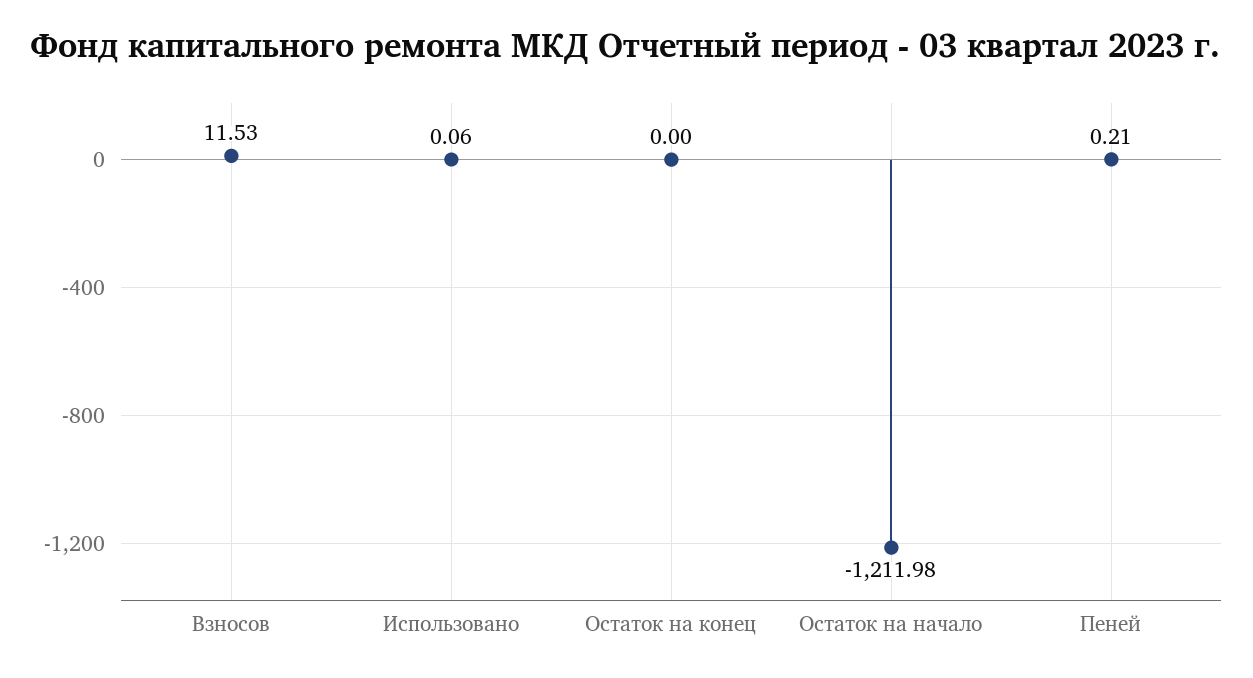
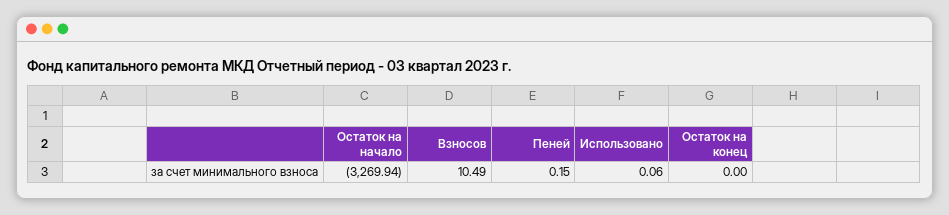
Взносов: 11.53 -> 10.49
Остаток на начало: -1211.98 -> -3269.94
Пеней: 0.21 -> 0.15

